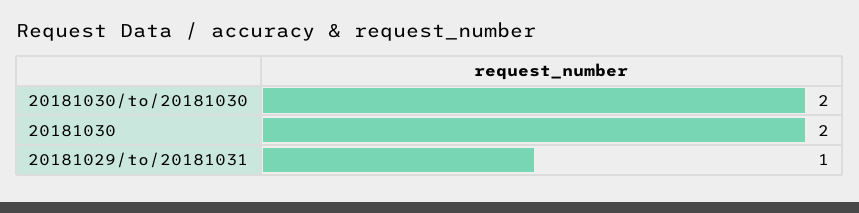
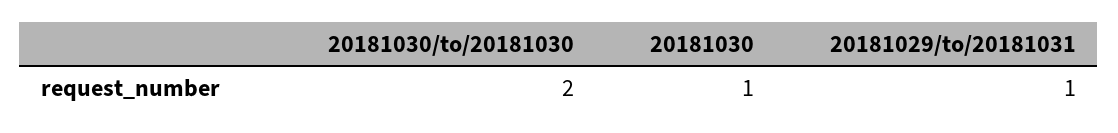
20181030: 2 -> 1

